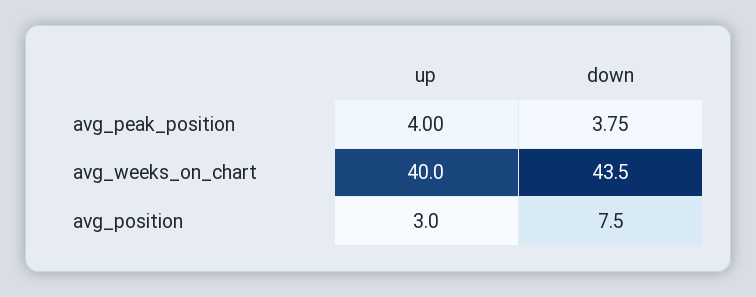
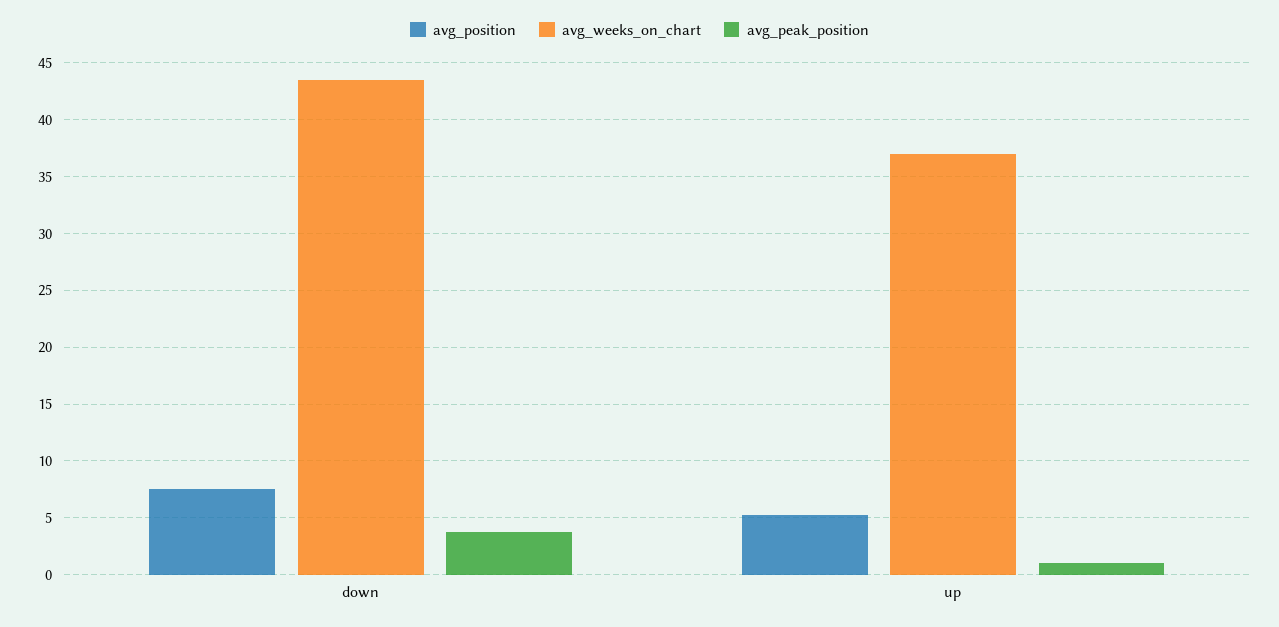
avg_peak_position, up: 4 -> 1
avg_weeks_on_chart, up: 40 -> 37
avg_position, up: 3 -> 5

